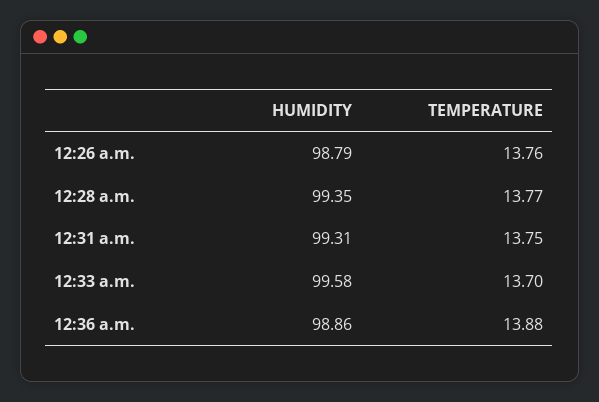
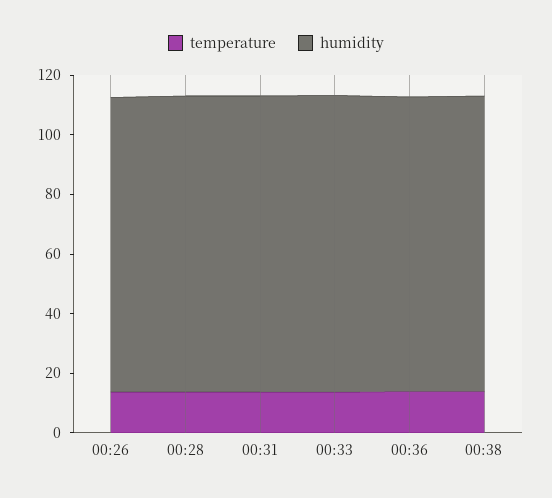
TEMPERATURE, 00:38: none -> 15
HUMIDITY, 00:38: none -> 100

